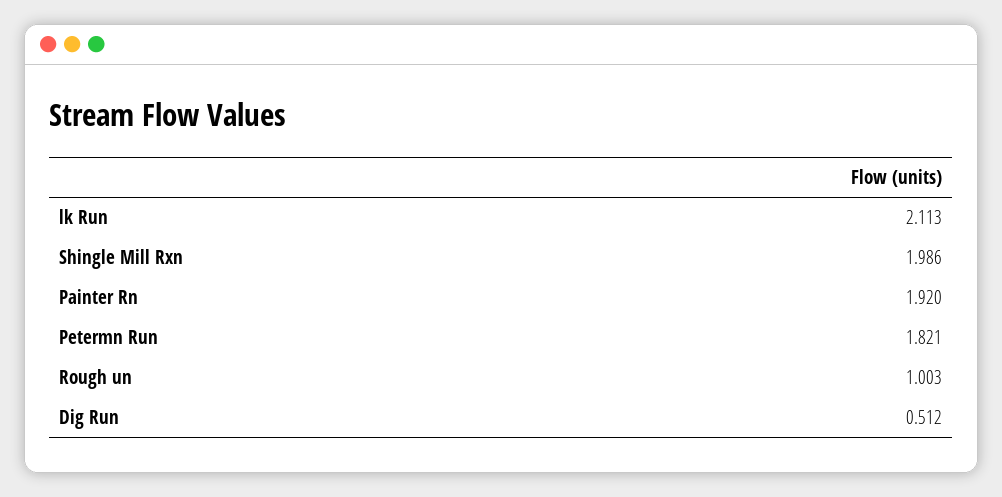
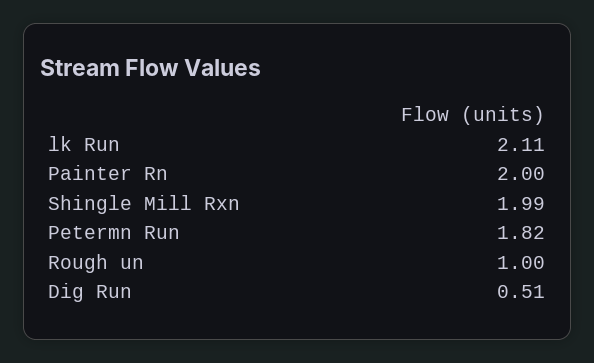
Painter Rn: 1.92 -> 2

